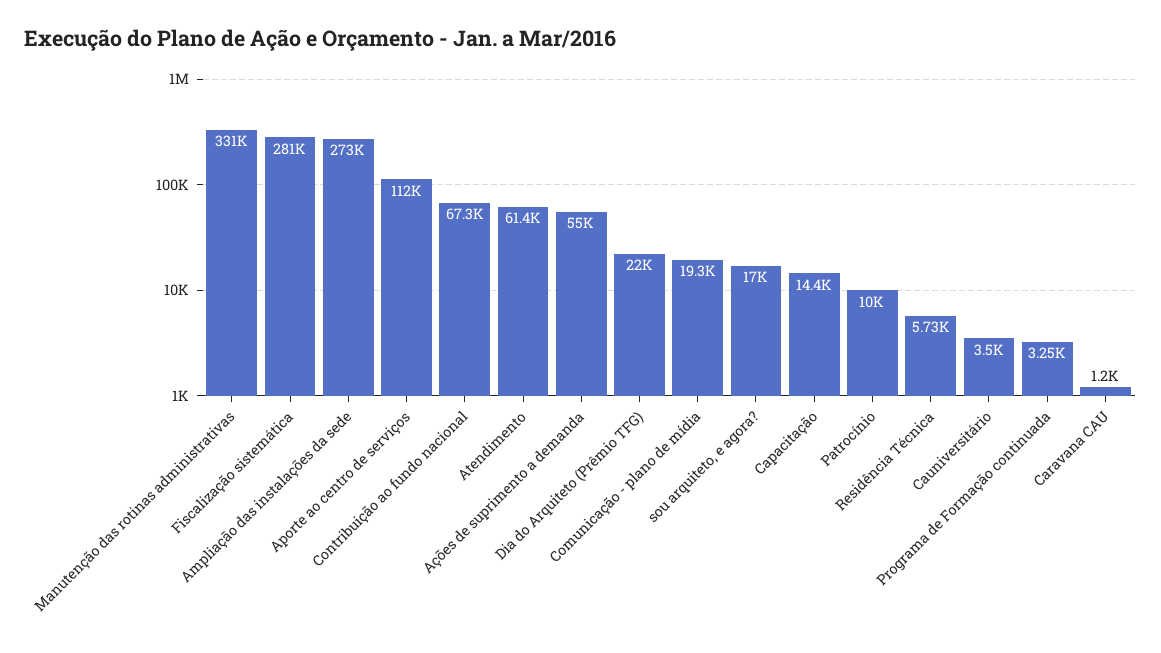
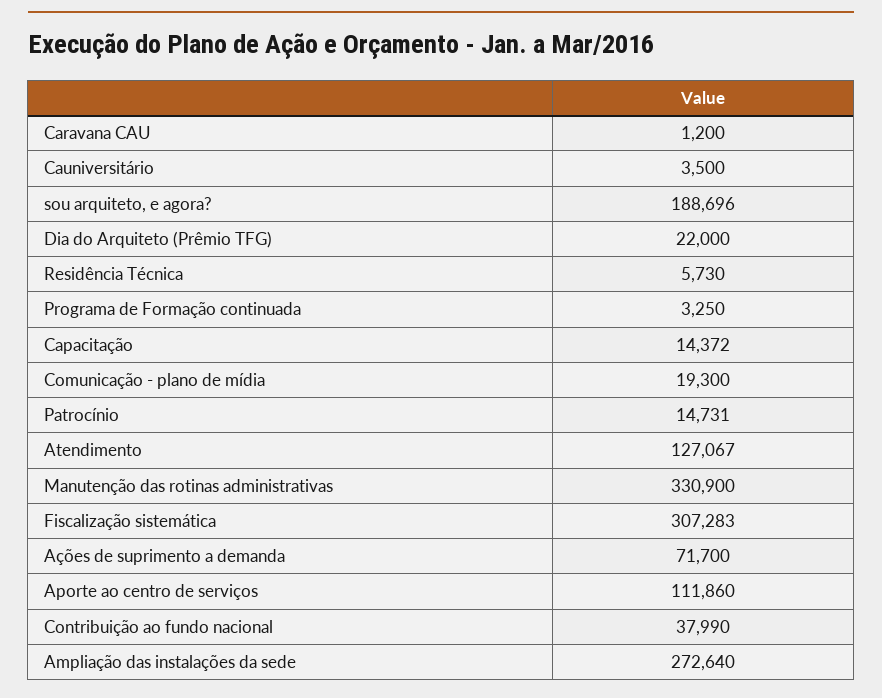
Fiscalização sistemática: 281000 -> 307283
Contribuição ao fundo nacional: 67300 -> 37990
Atendimento: 61400 -> 127067
Ações de suprimento a demanda: 55000 -> 71700
sou arquiteto, e agora?: 17000 -> 188696
Patrocínio: 10000 -> 14731

